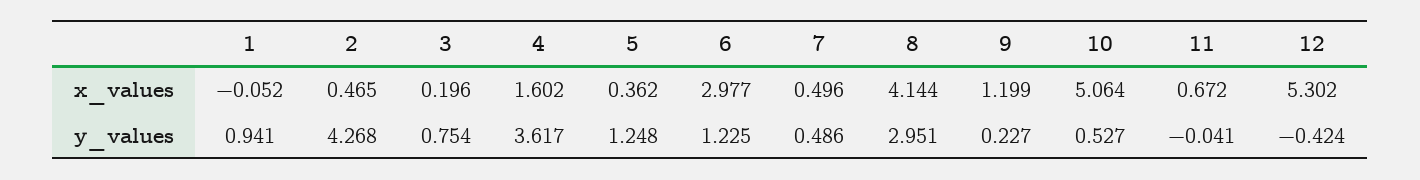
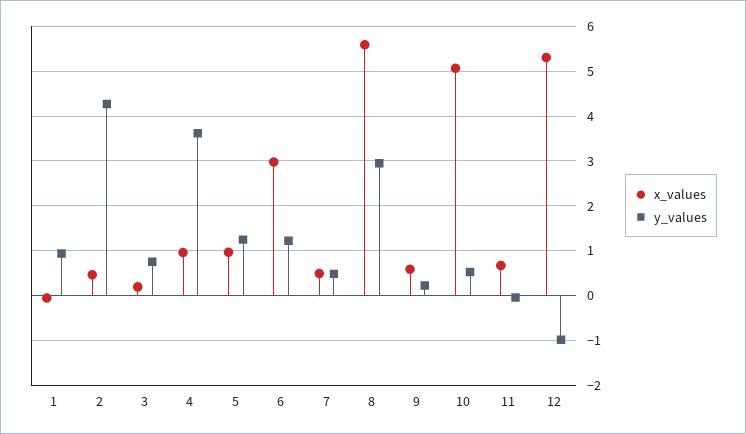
x_values, 4: 1.602 -> 1
x_values, 5: 0.362 -> 1
x_values, 8: 4.144 -> 5.6
x_values, 9: 1.199 -> 0.6
y_values, 12: -0.424 -> -1

